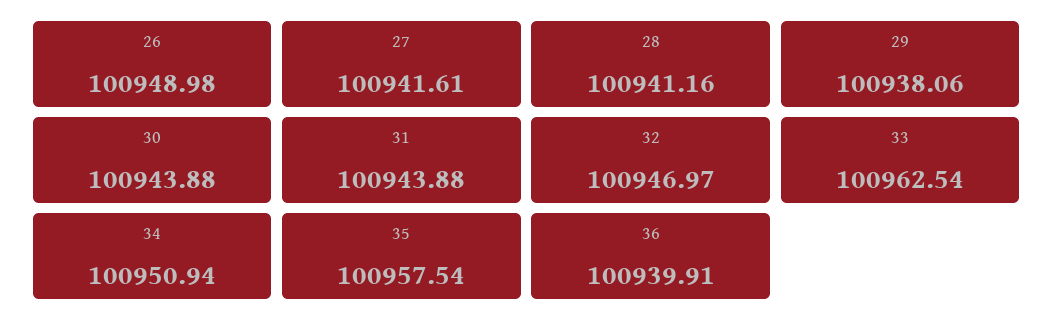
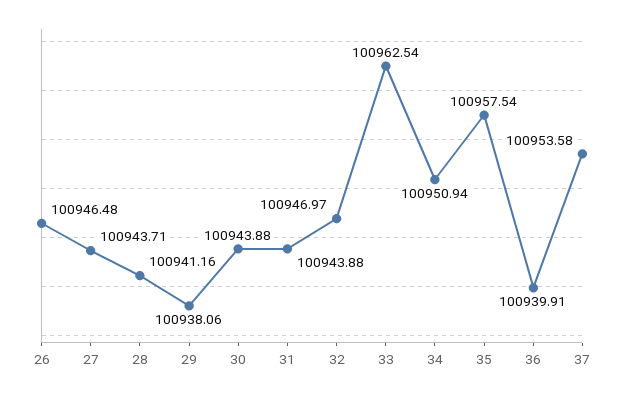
26: 100948.98 -> 100946.48
27: 100941.61 -> 100943.71
37: none -> 100953.58

